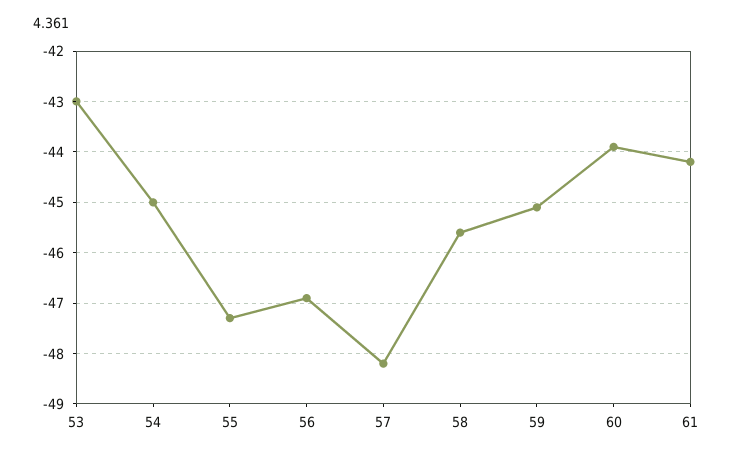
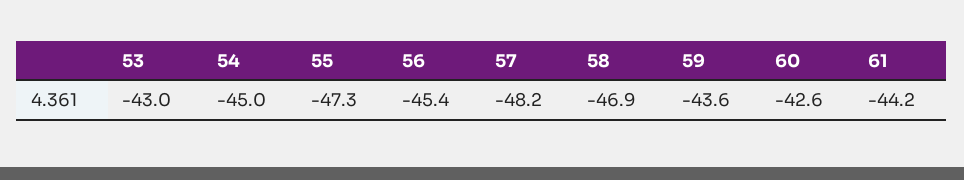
56: -47 -> -45.4
58: -45.5 -> -46.9
59: -45 -> -43.6
60: -44 -> -42.6

